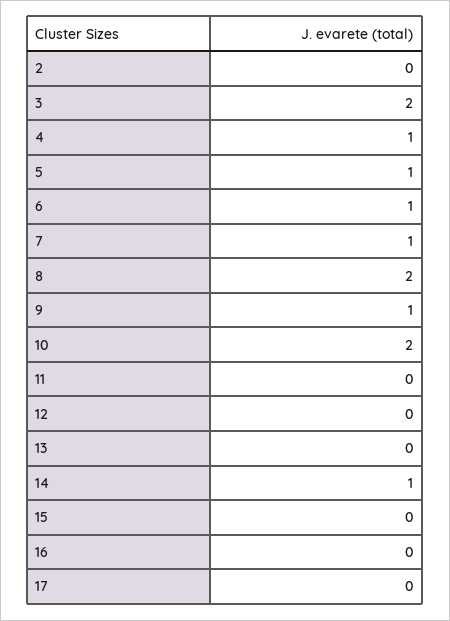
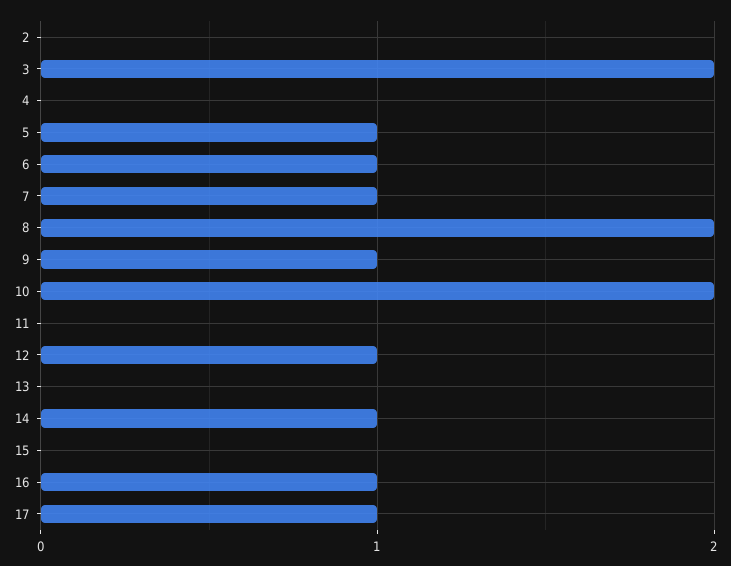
4: 1 -> 0
12: 0 -> 1
16: 0 -> 1
17: 0 -> 1

